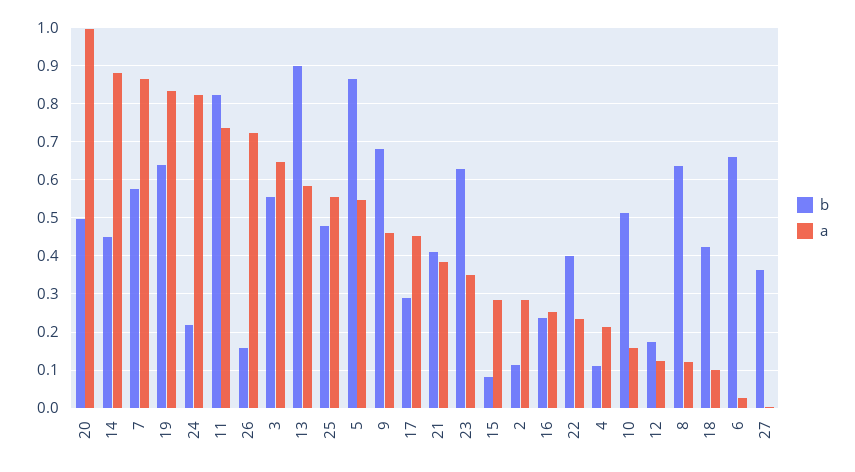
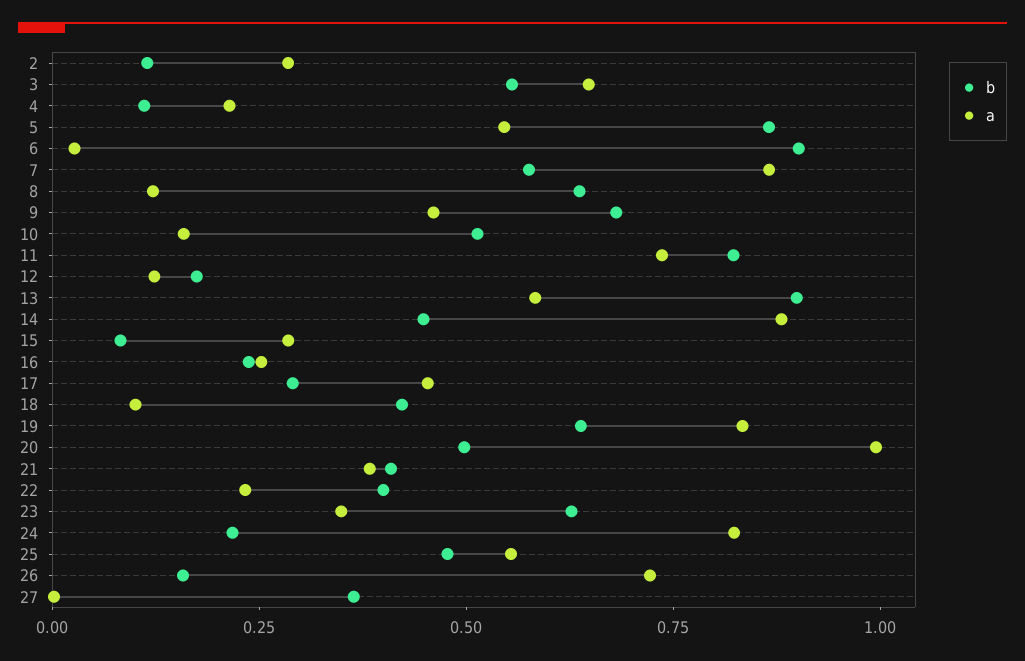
b, 6: 0.66 -> 0.9

